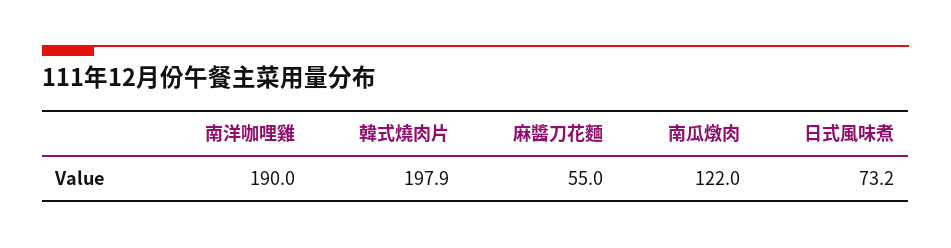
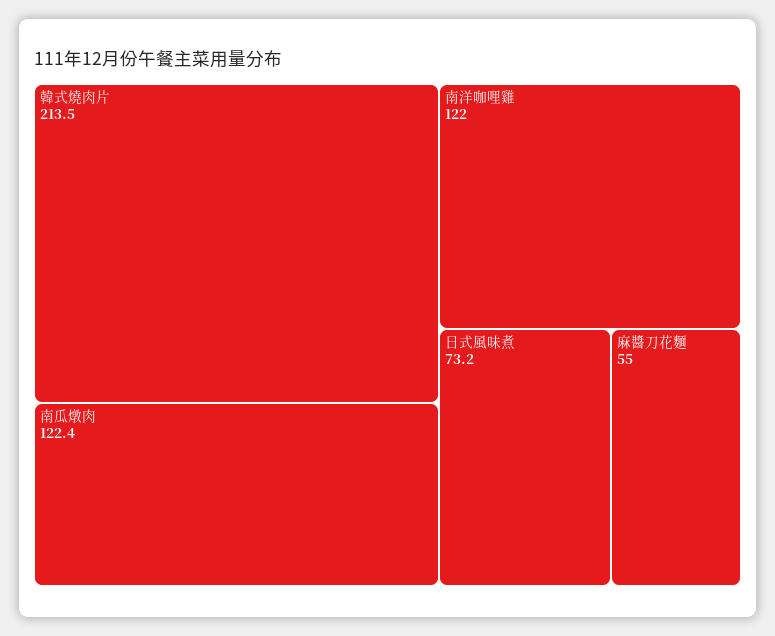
南洋咖哩雞: 190 -> 122
韓式燒肉片: 197.9 -> 213.5
南瓜燉肉: 122 -> 122.4

